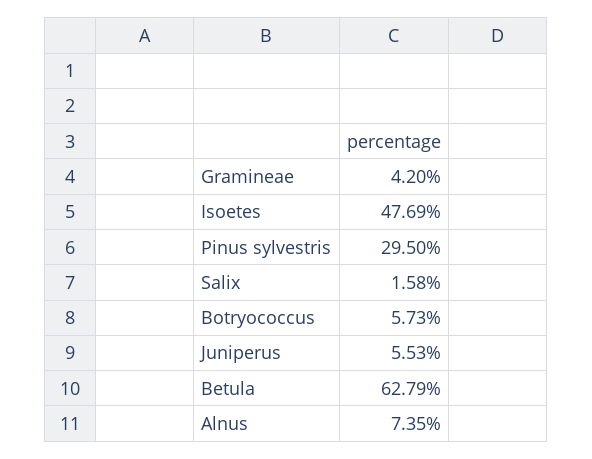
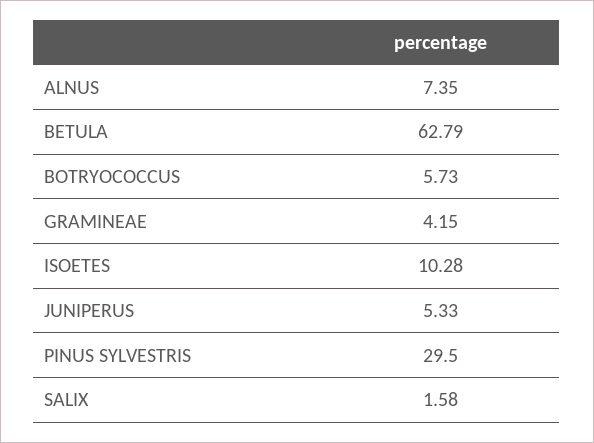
Gramineae: 4.2 -> 4.15
Isoetes: 47.69 -> 10.28
Juniperus: 5.53 -> 5.33

